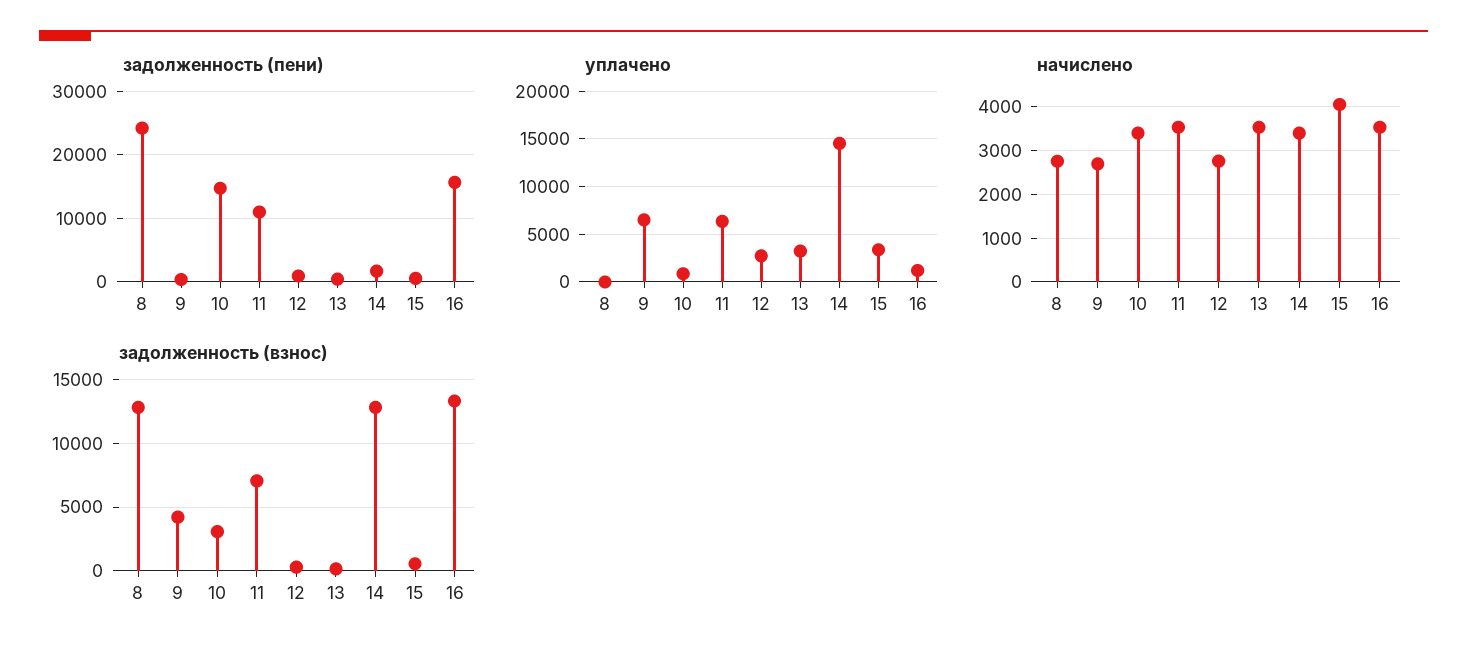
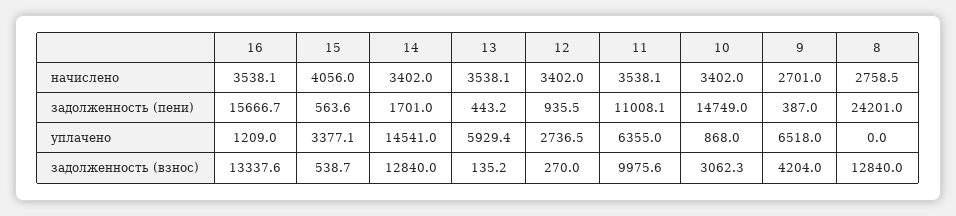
уплачено, 13: 3000 -> 5929.4
начислено, 12: 2800 -> 3402
задолженность (взнос), 11: 7000 -> 9975.6

